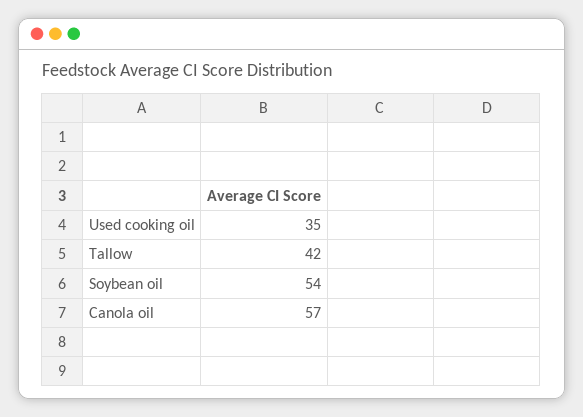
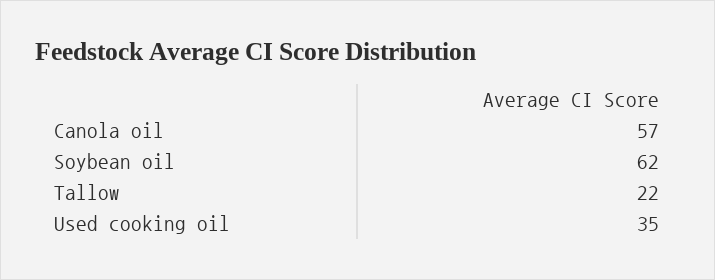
Tallow: 42 -> 22
Soybean oil: 54 -> 62

